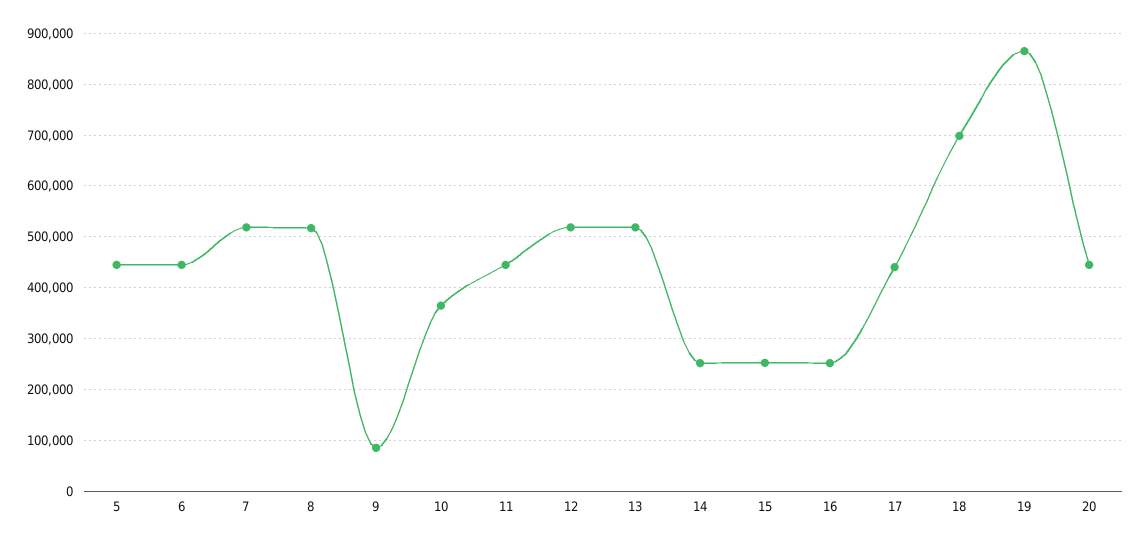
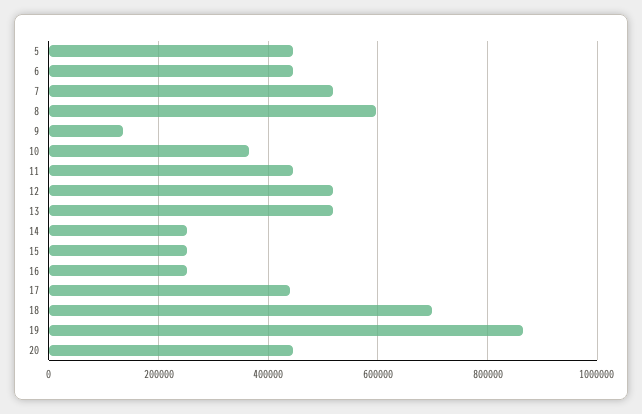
8: 520000 -> 600000
9: 80000 -> 140000

